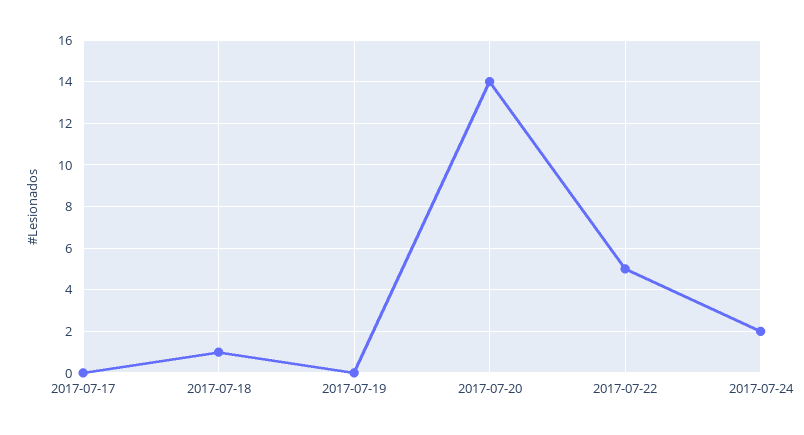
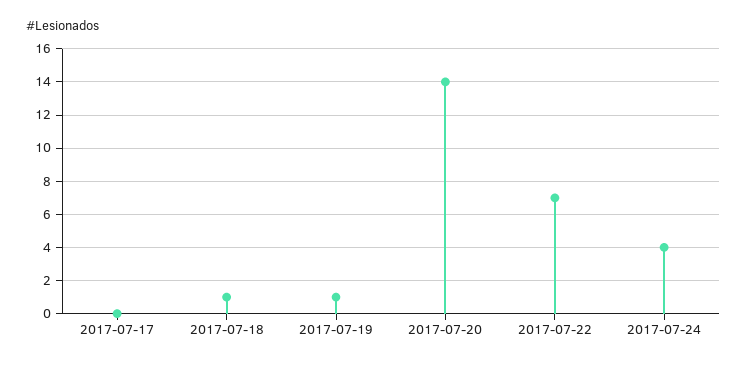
2017-07-19: 0 -> 1
2017-07-22: 5 -> 7
2017-07-24: 2 -> 4

